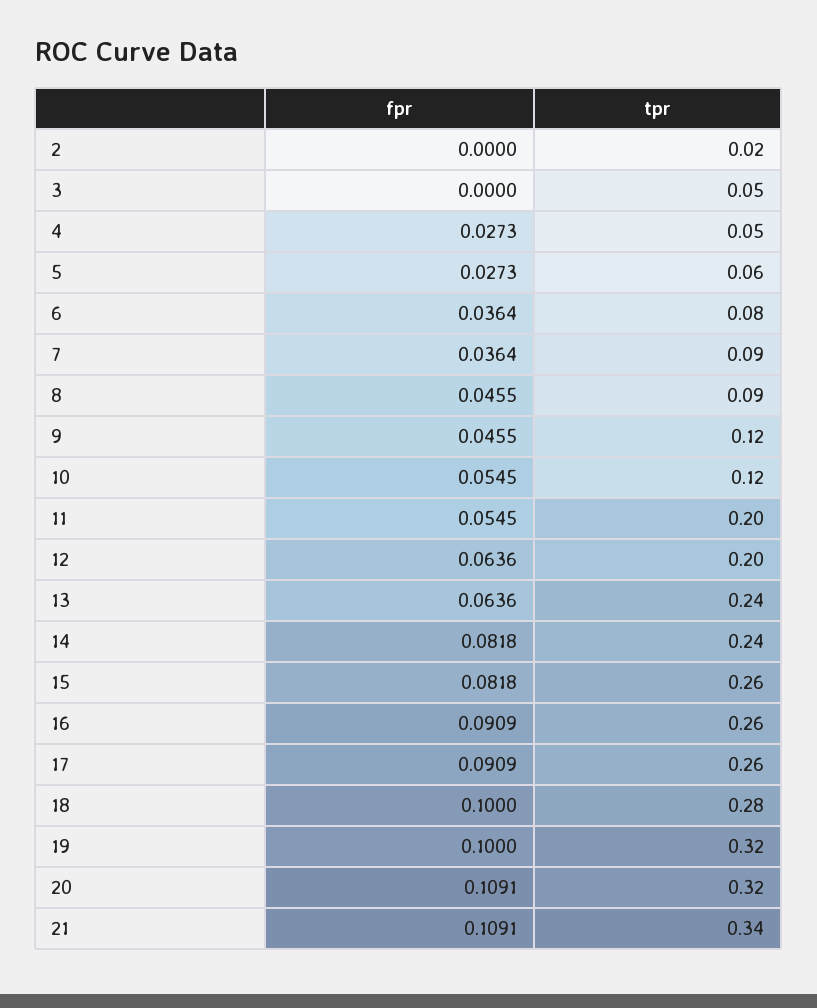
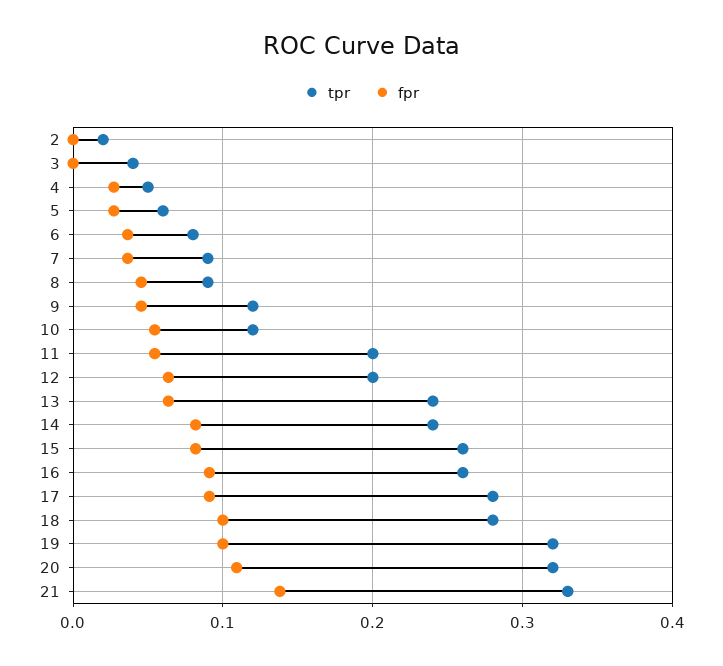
tpr, 3: 0.05 -> 0.04
tpr, 17: 0.26 -> 0.28
fpr, 21: 0.1091 -> 0.14
tpr, 21: 0.34 -> 0.33

